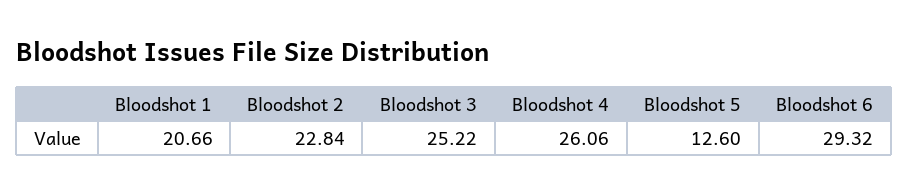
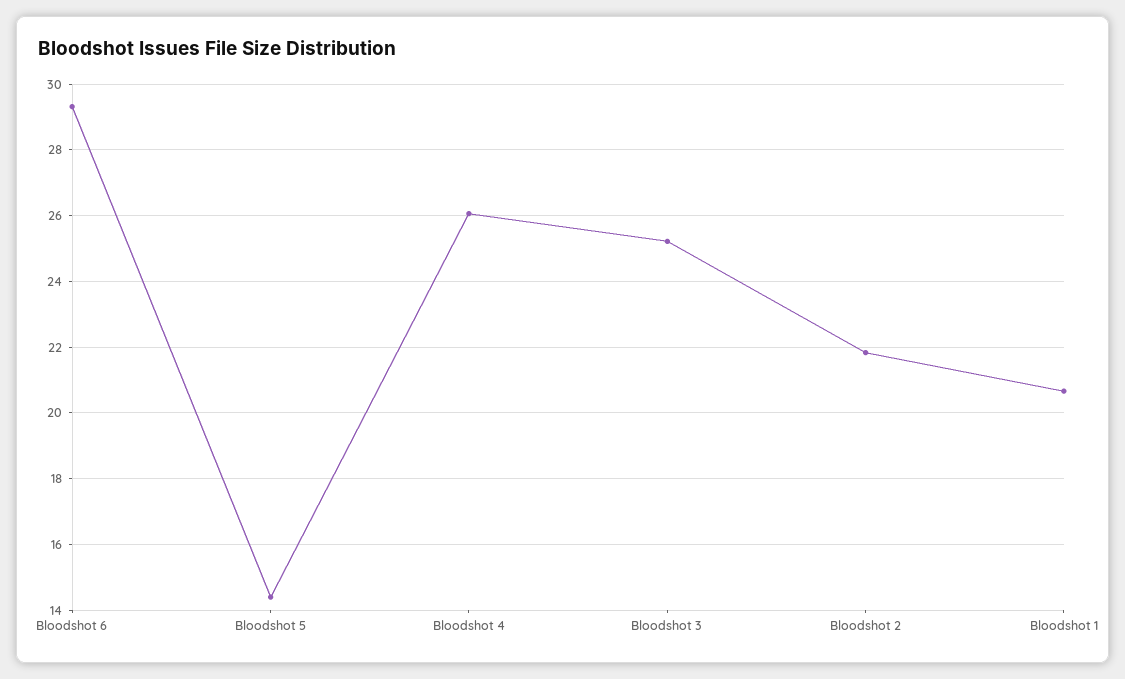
Bloodshot 2: 22.84 -> 21.8
Bloodshot 5: 12.6 -> 14.4

